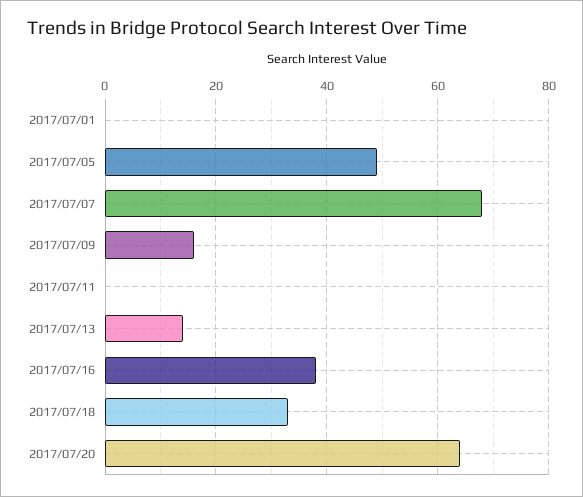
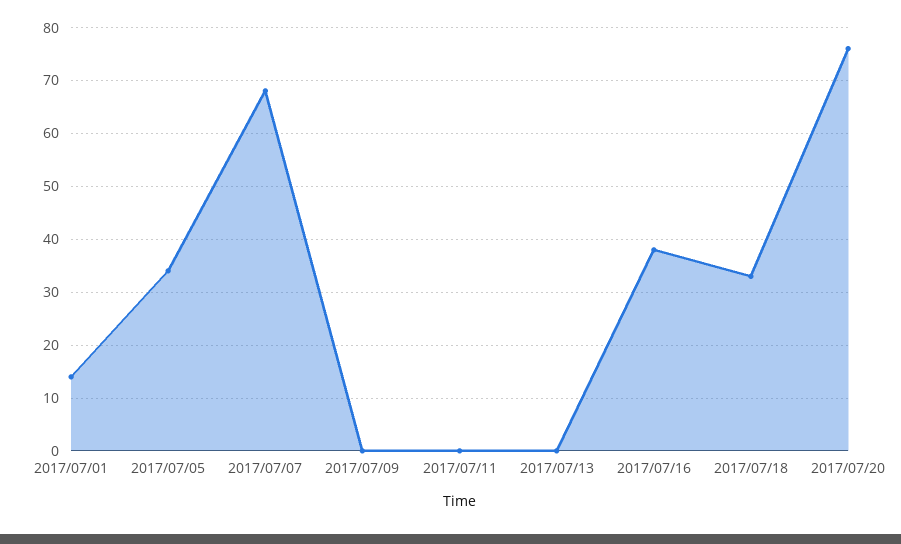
2017/07/01: 0 -> 15
2017/07/05: 50 -> 35
2017/07/09: 15 -> 0
2017/07/13: 15 -> 0
2017/07/20: 65 -> 75

